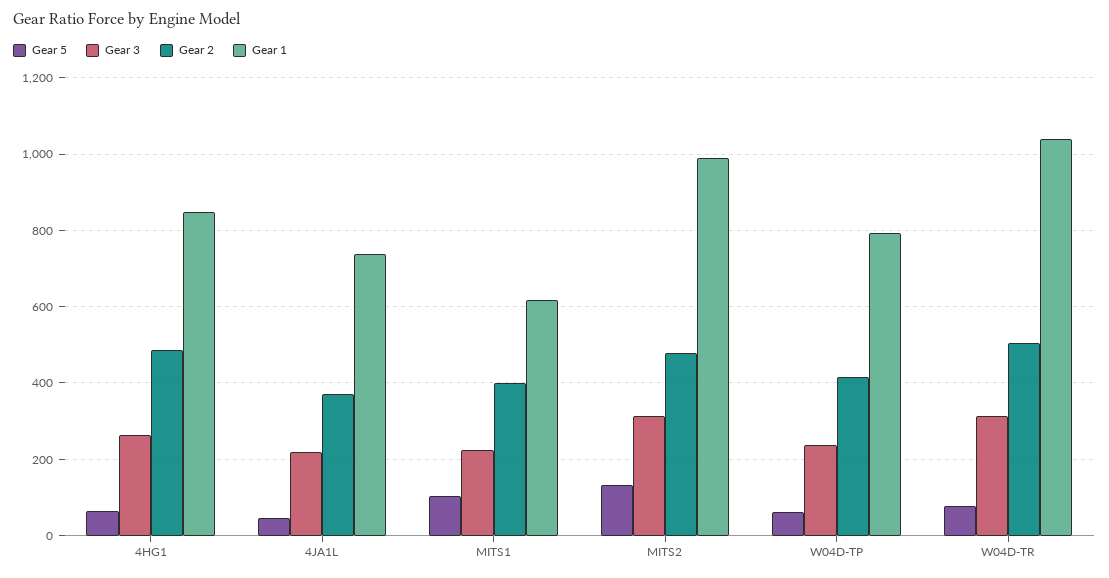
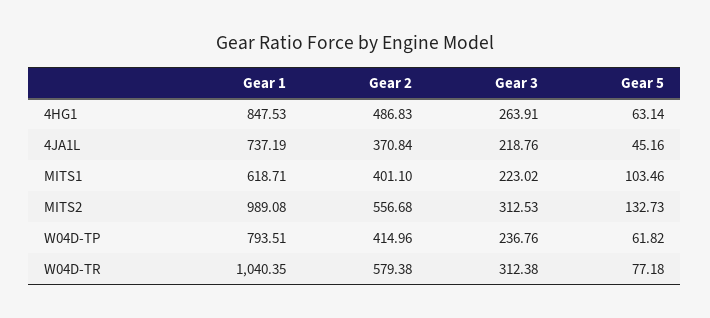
Gear 2, MITS2: 480 -> 556.68
Gear 2, W04D-TR: 500 -> 579.38

